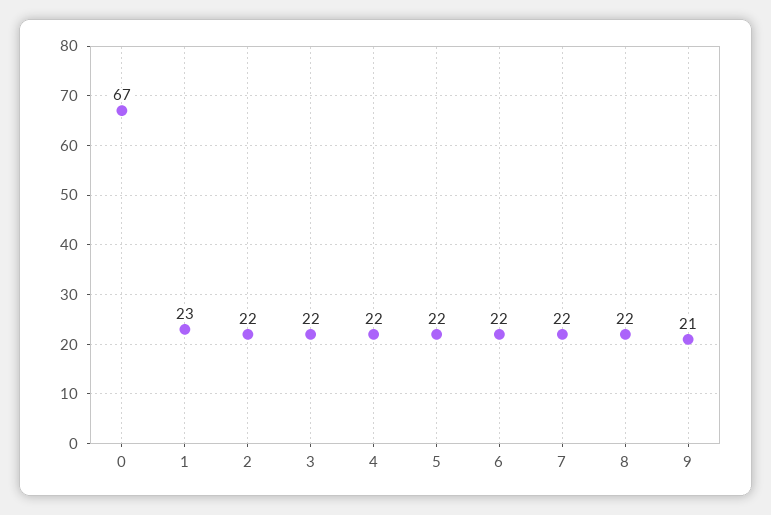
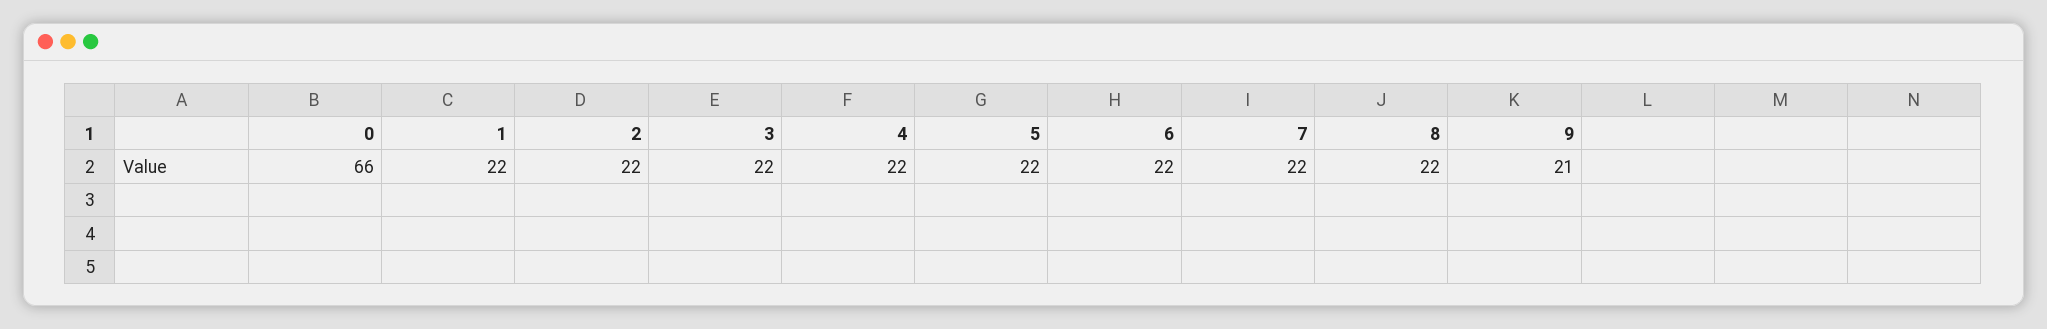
0: 67 -> 66
1: 23 -> 22

